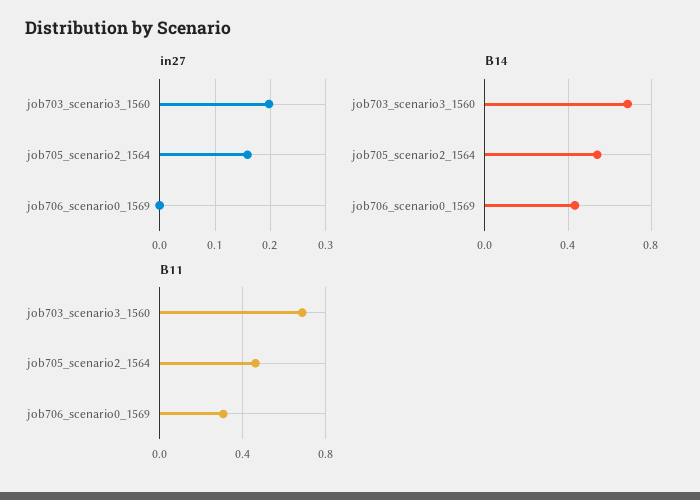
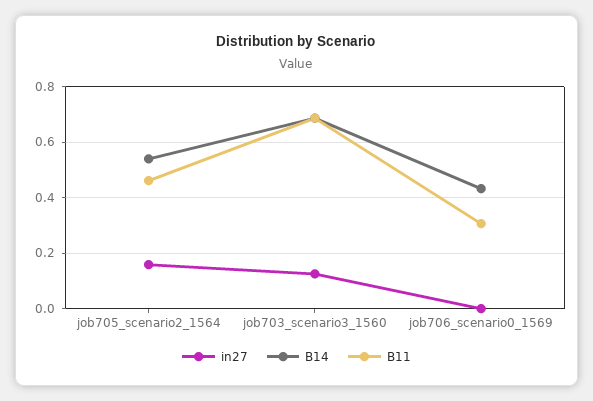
in27, job703_scenario3_1560: 0.2 -> 0.125

